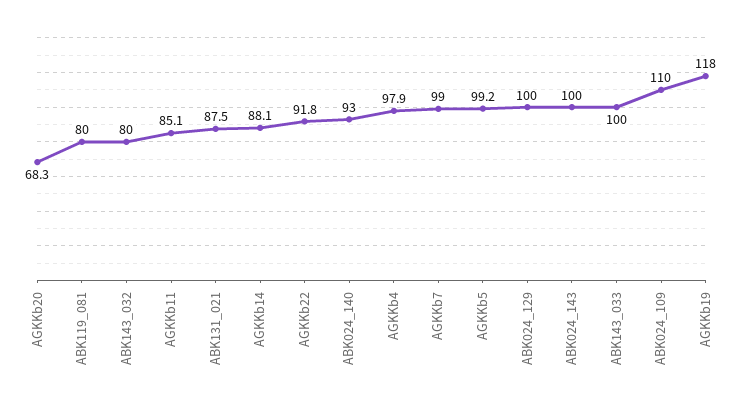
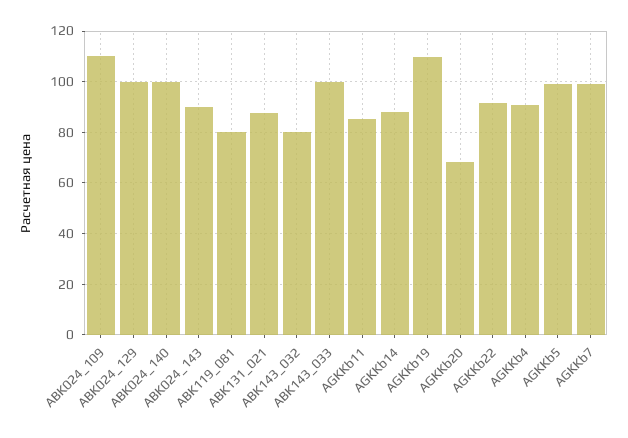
ABK024_140: 93 -> 100
AGKKb4: 97.9 -> 90
ABK024_143: 100 -> 90
AGKKb19: 118 -> 110

